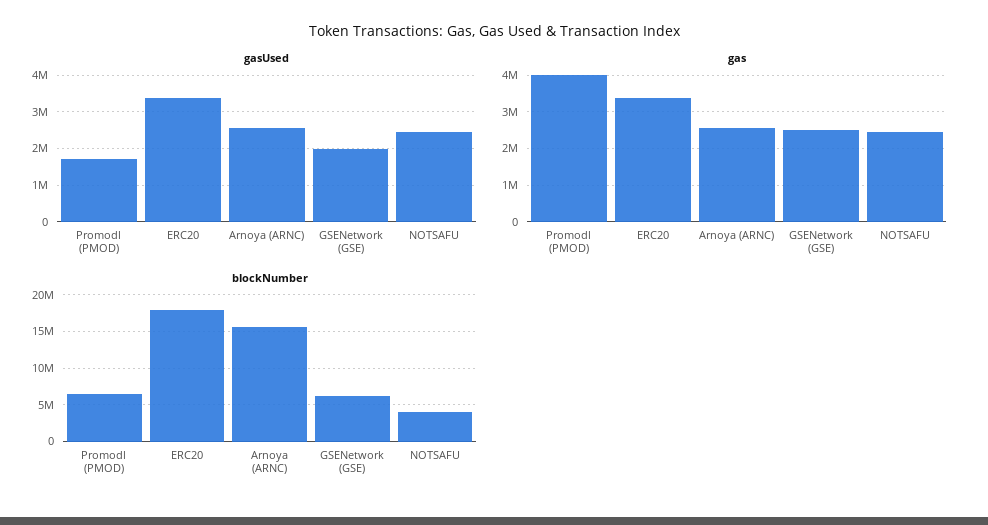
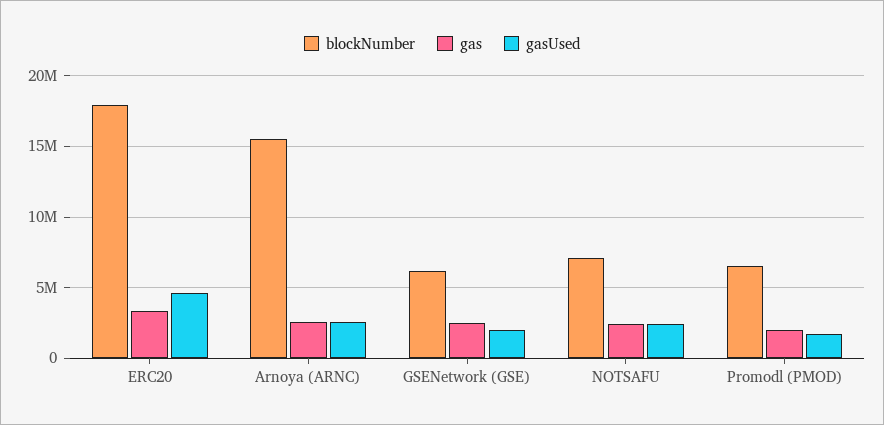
gasUsed, ERC20: 3400000 -> 4500000
gas, Promodl (PMOD): 4000000 -> 2000000
blockNumber, NOTSAFU: 4000000 -> 7000000

